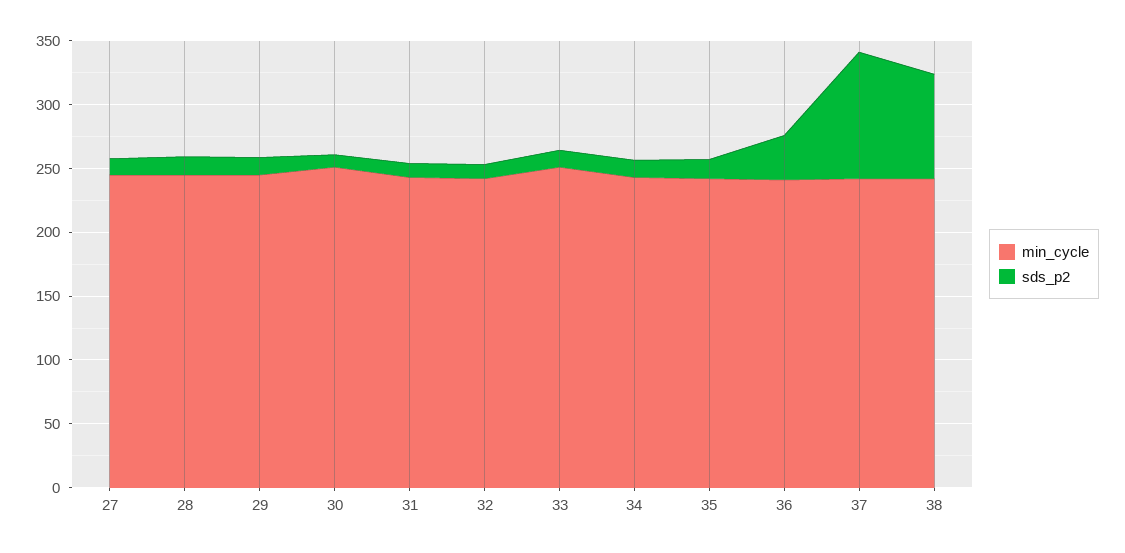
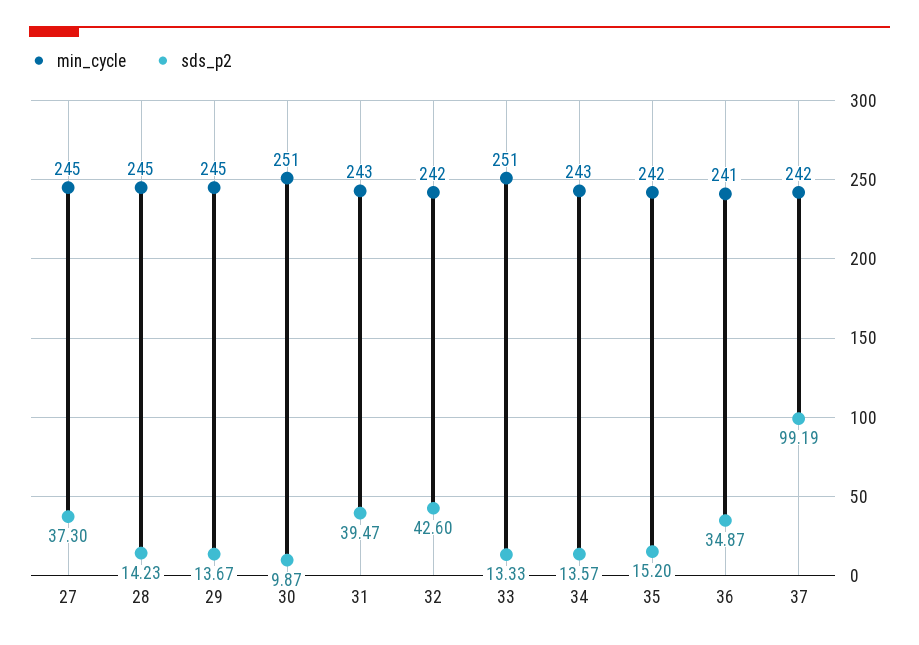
sds_p2, 27: 10 -> 37.3
sds_p2, 31: 10 -> 39.47
sds_p2, 32: 10 -> 42.6
min_cycle, 38: 240 -> none
sds_p2, 38: 80 -> none

